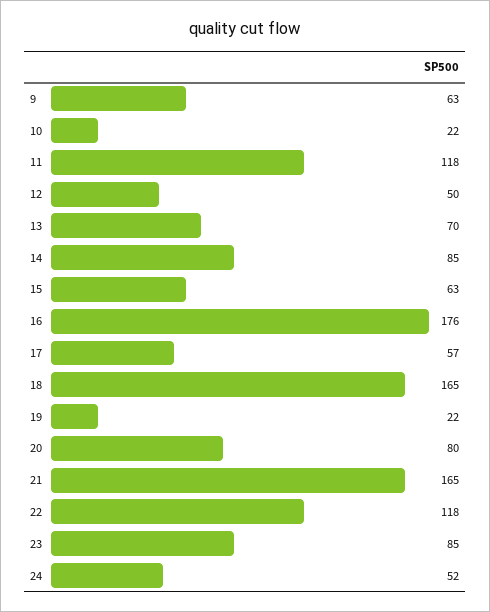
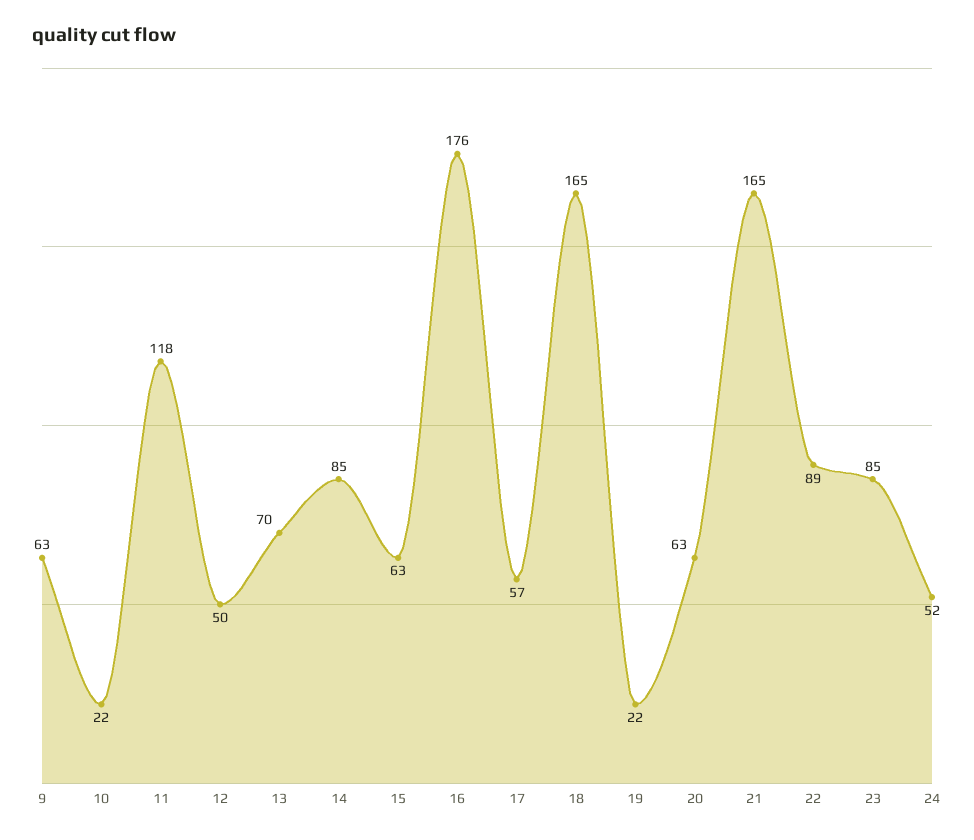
20: 80 -> 63
22: 118 -> 89

